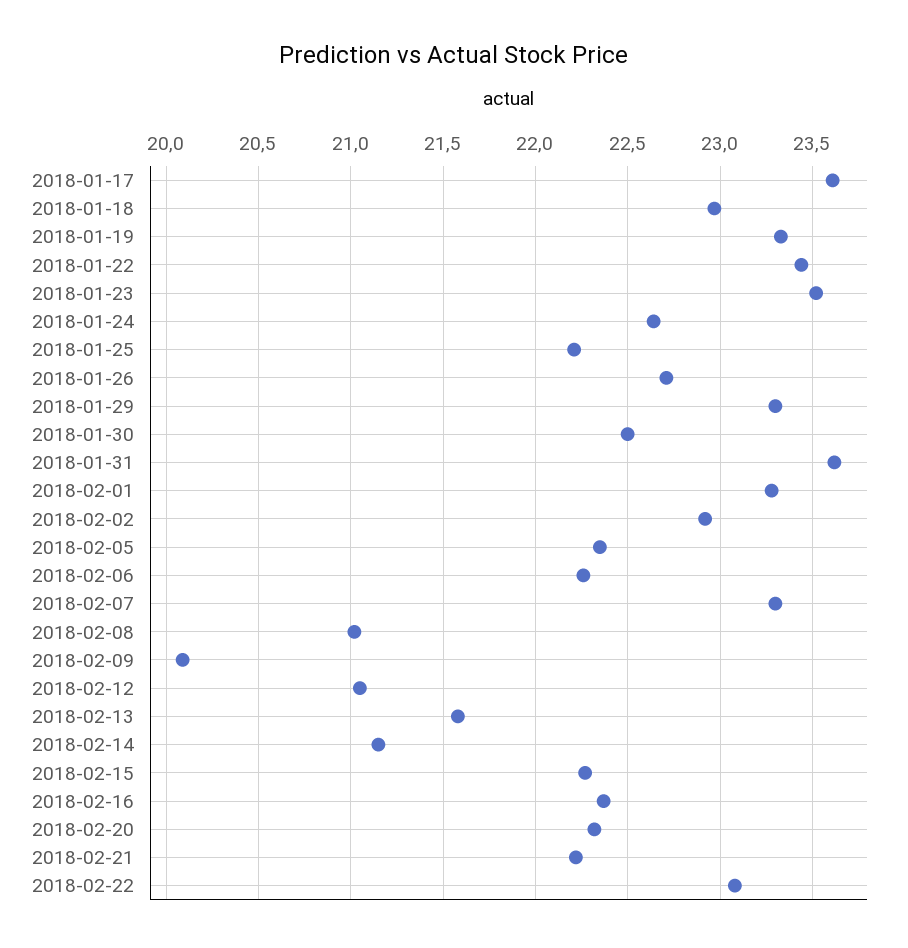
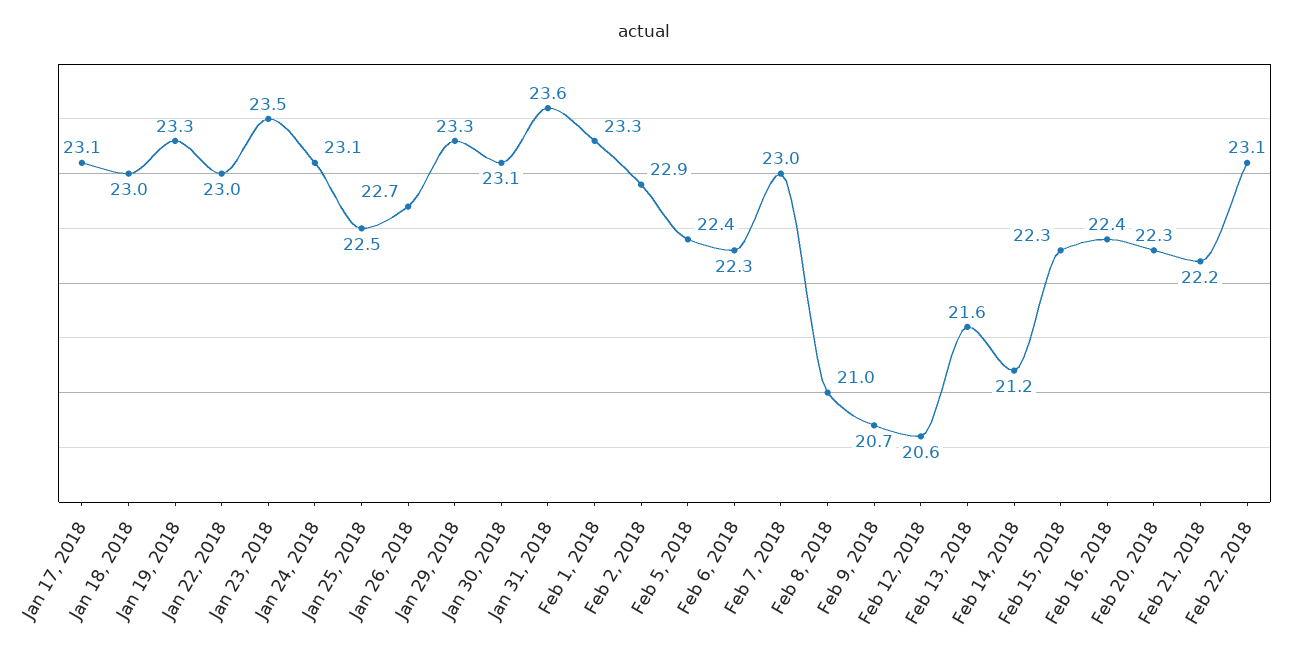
2018-01-17: 23.6 -> 23.1
2018-01-22: 23.45 -> 23
2018-01-24: 22.65 -> 23.1
2018-01-25: 22.2 -> 22.5
2018-01-30: 22.5 -> 23.1
2018-02-07: 23.3 -> 23
2018-02-09: 20.1 -> 20.7
2018-02-12: 21.05 -> 20.6

